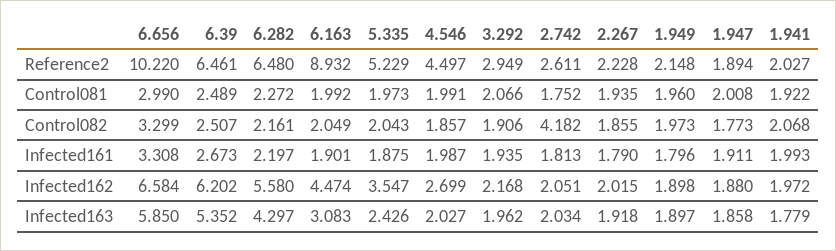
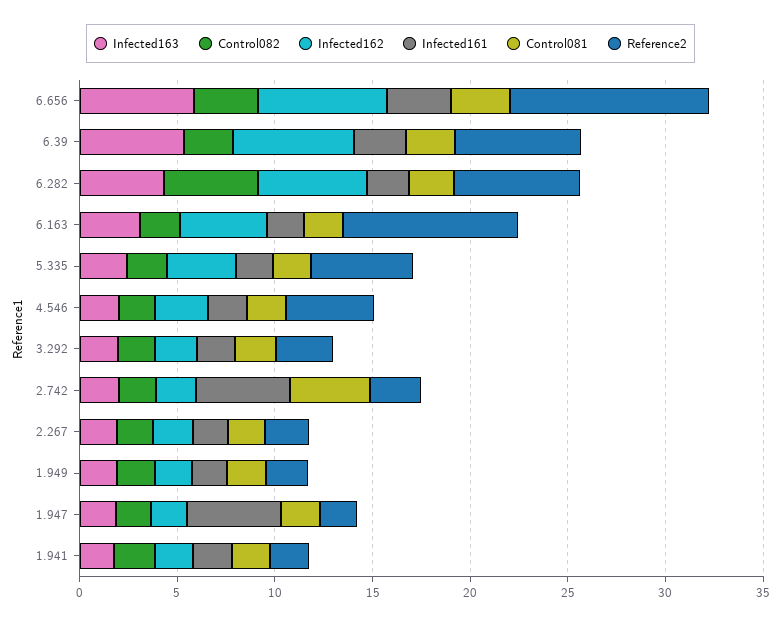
Control081, 2.742: 1.752 -> 4
Control082, 6.282: 2.161 -> 5
Control082, 2.742: 4.182 -> 2
Infected161, 2.742: 1.813 -> 5
Infected161, 1.947: 1.911 -> 5

